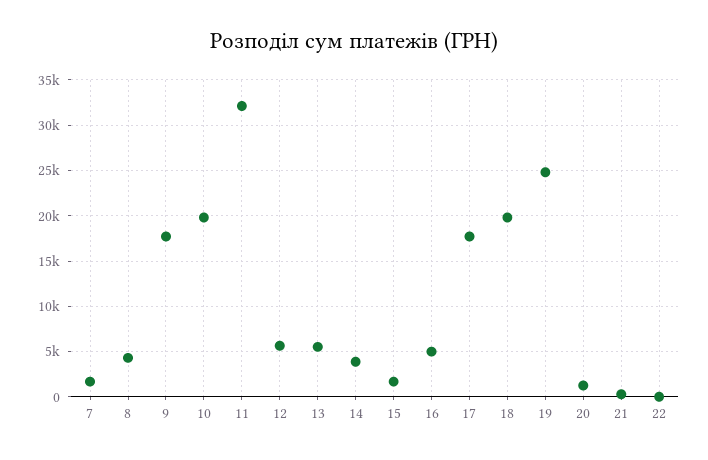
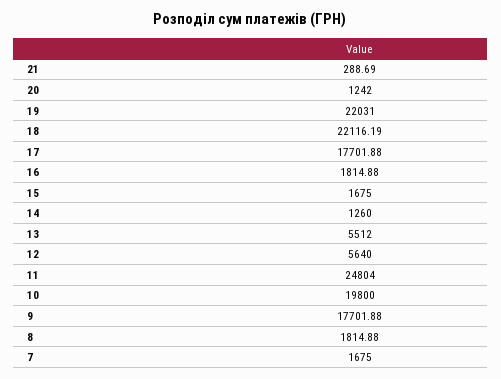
8: 4000 -> 1814.88
11: 32000 -> 24804
14: 4000 -> 1260
16: 5000 -> 1814.88
18: 20000 -> 22116.19
19: 25000 -> 22031
22: 0 -> none

